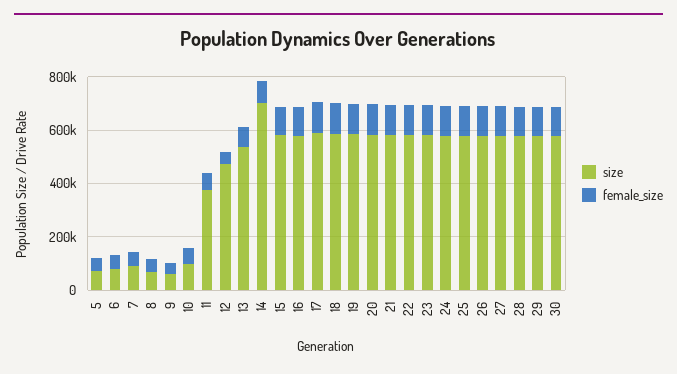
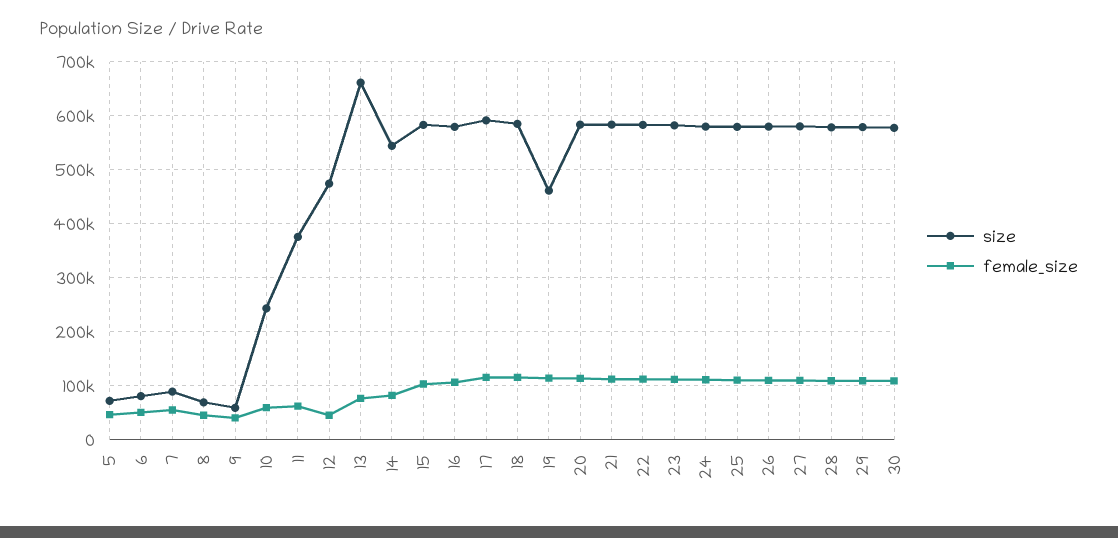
size, 10: 100000 -> 240000
size, 13: 550000 -> 660000
size, 14: 700000 -> 540000
size, 19: 600000 -> 460000

